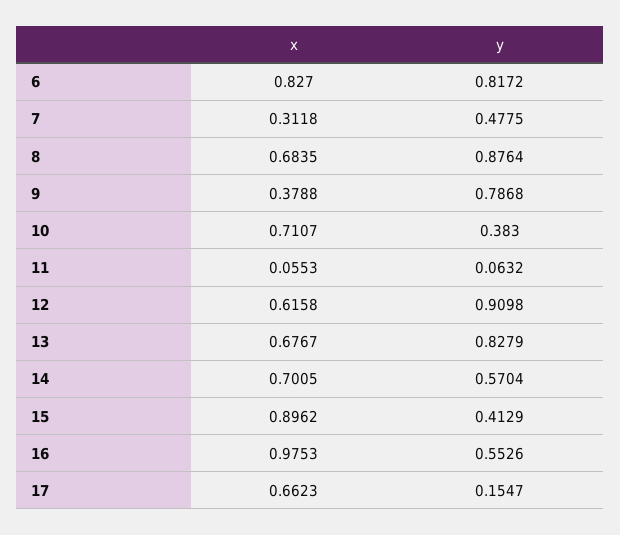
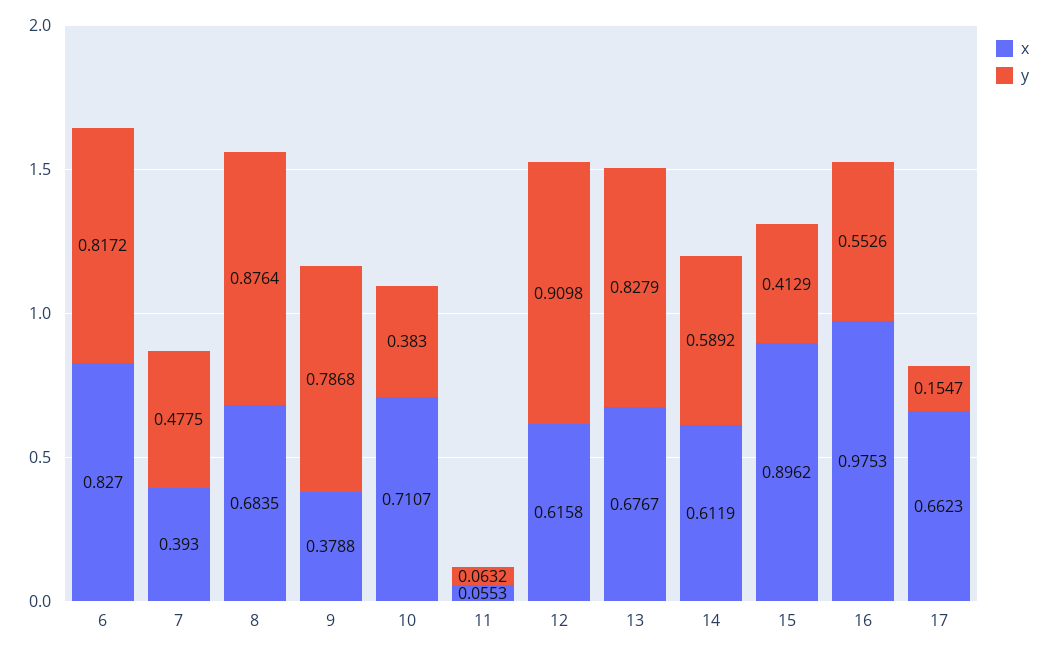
x, 7: 0.3118 -> 0.393
x, 14: 0.7005 -> 0.6119
y, 14: 0.5704 -> 0.5892

